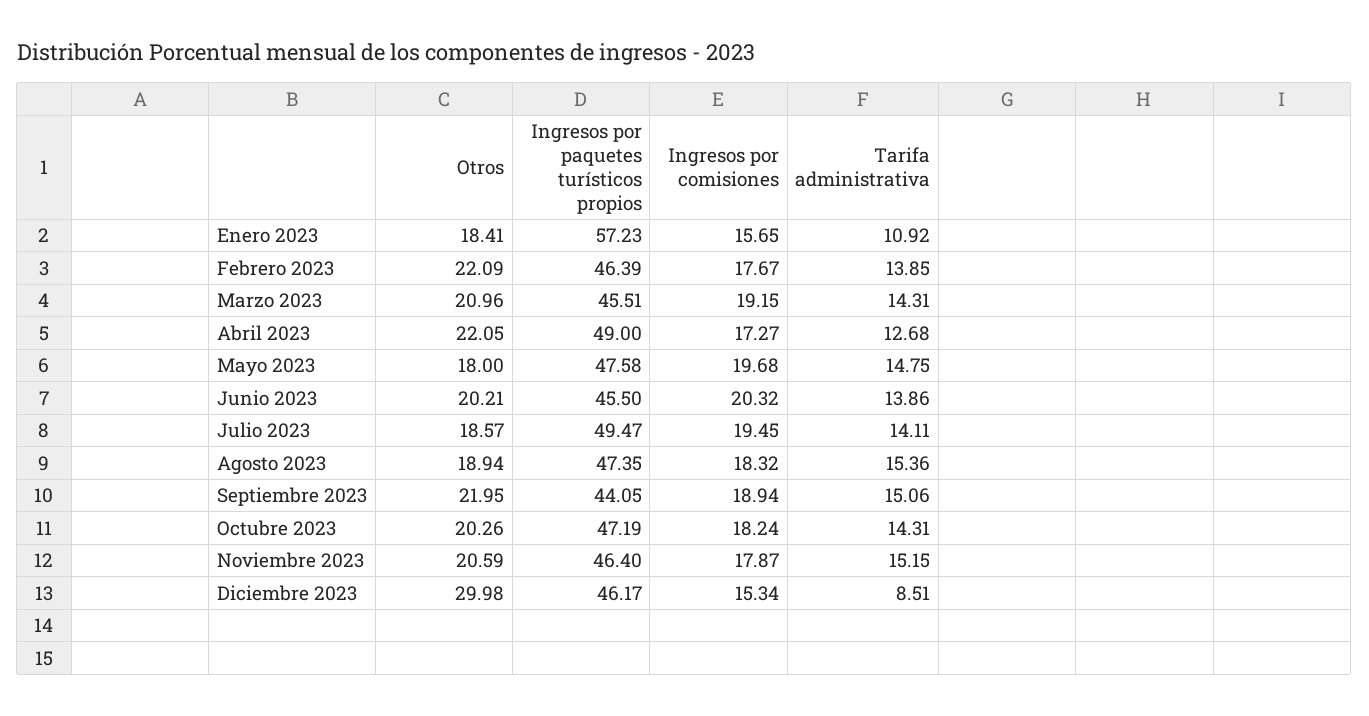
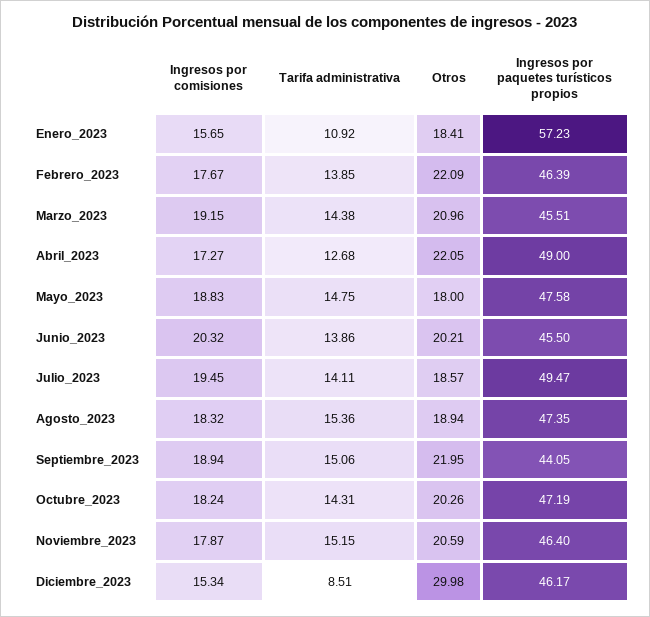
Tarifa administrativa, Marzo 2023: 14.31 -> 14.38
Ingresos por comisiones, Mayo 2023: 19.68 -> 18.83

